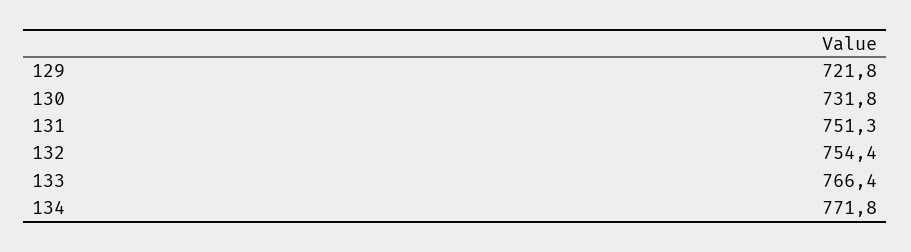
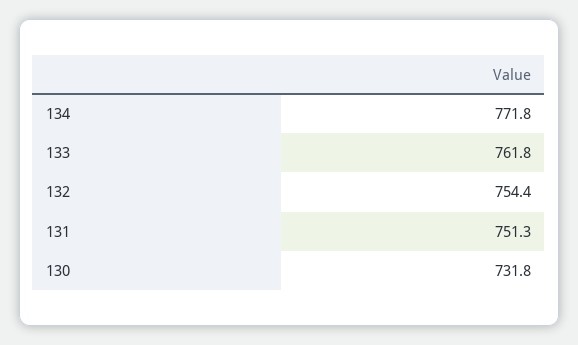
129: 721.8 -> none
133: 766.4 -> 761.8

